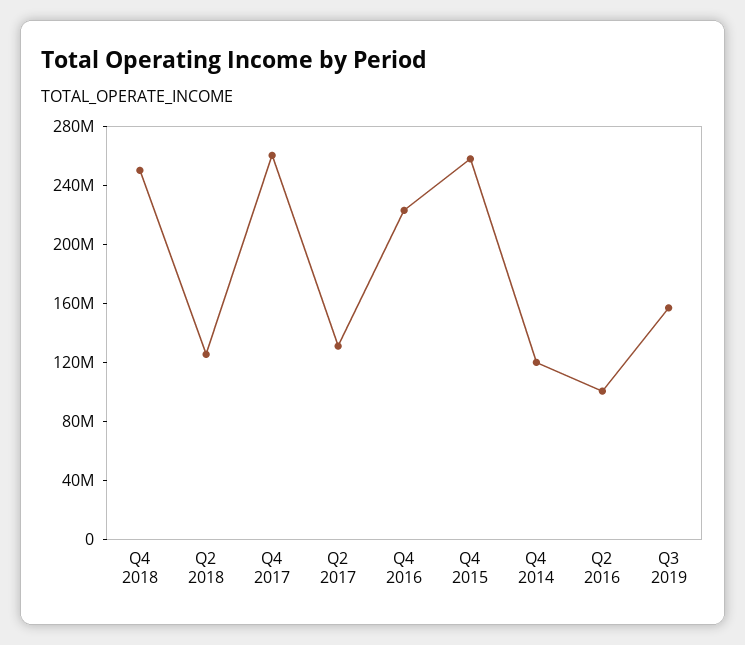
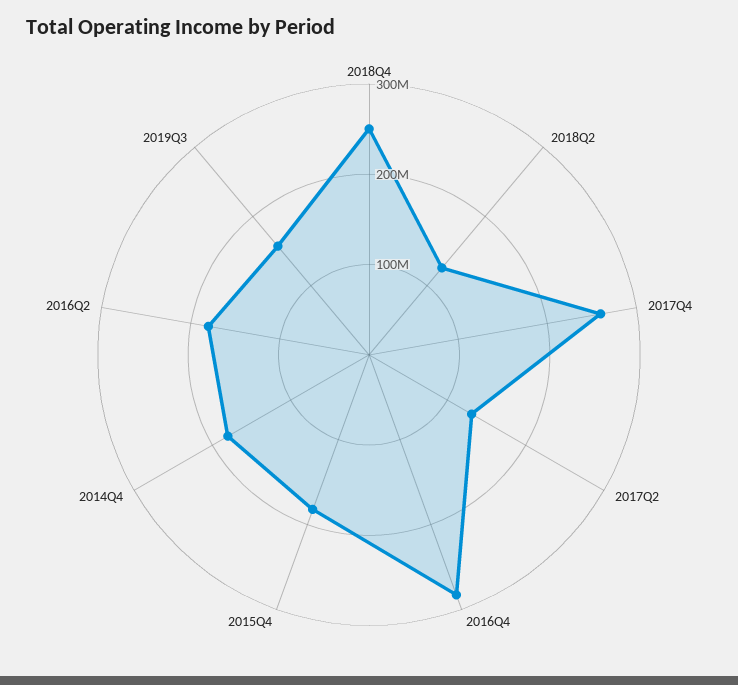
Q4 2016: 220000000 -> 280000000
Q4 2015: 260000000 -> 180000000
Q4 2014: 120000000 -> 180000000
Q2 2016: 100000000 -> 180000000

